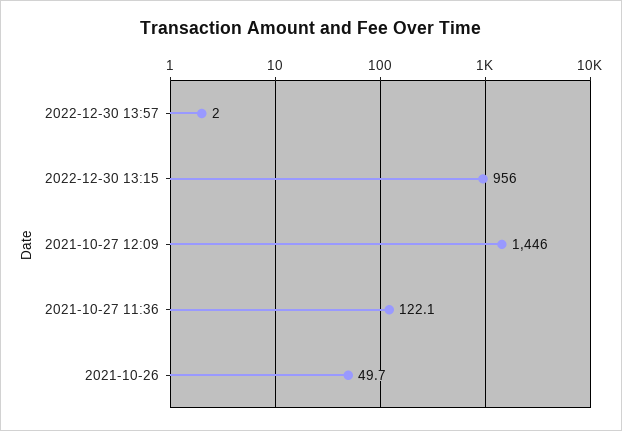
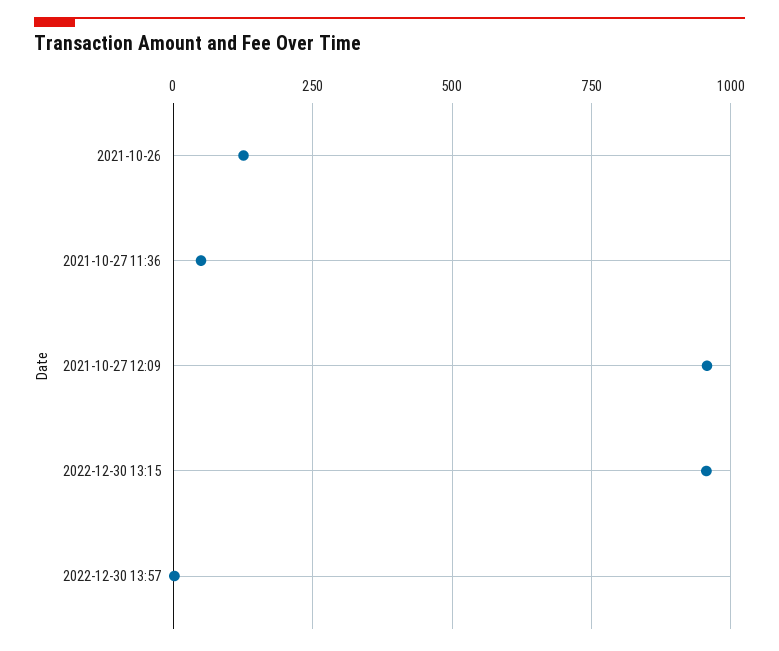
2021-10-27 12:09: 1446 -> 950
2021-10-27 11:36: 122.1 -> 50
2021-10-26: 49.7 -> 125

